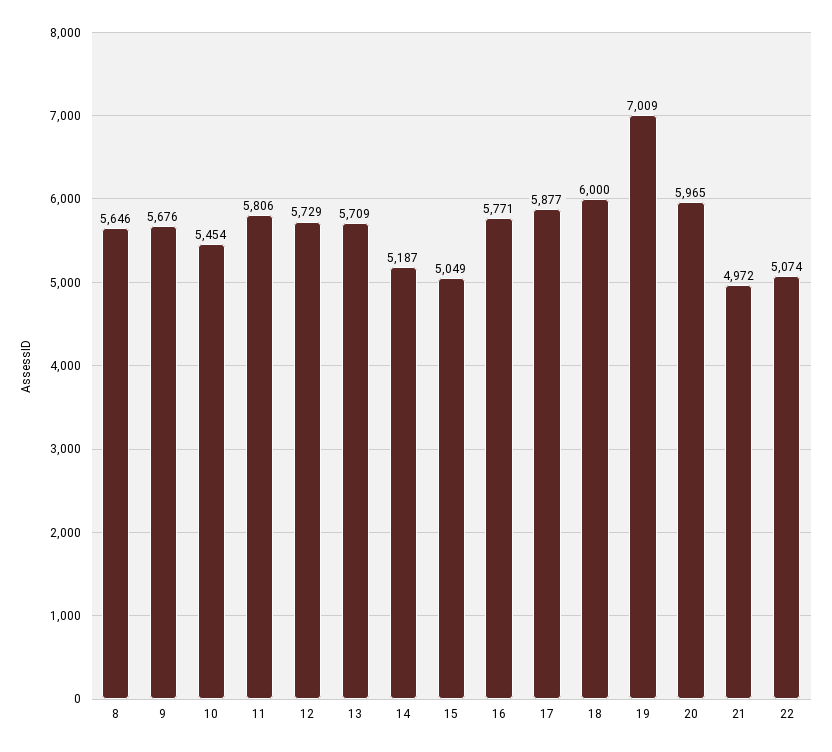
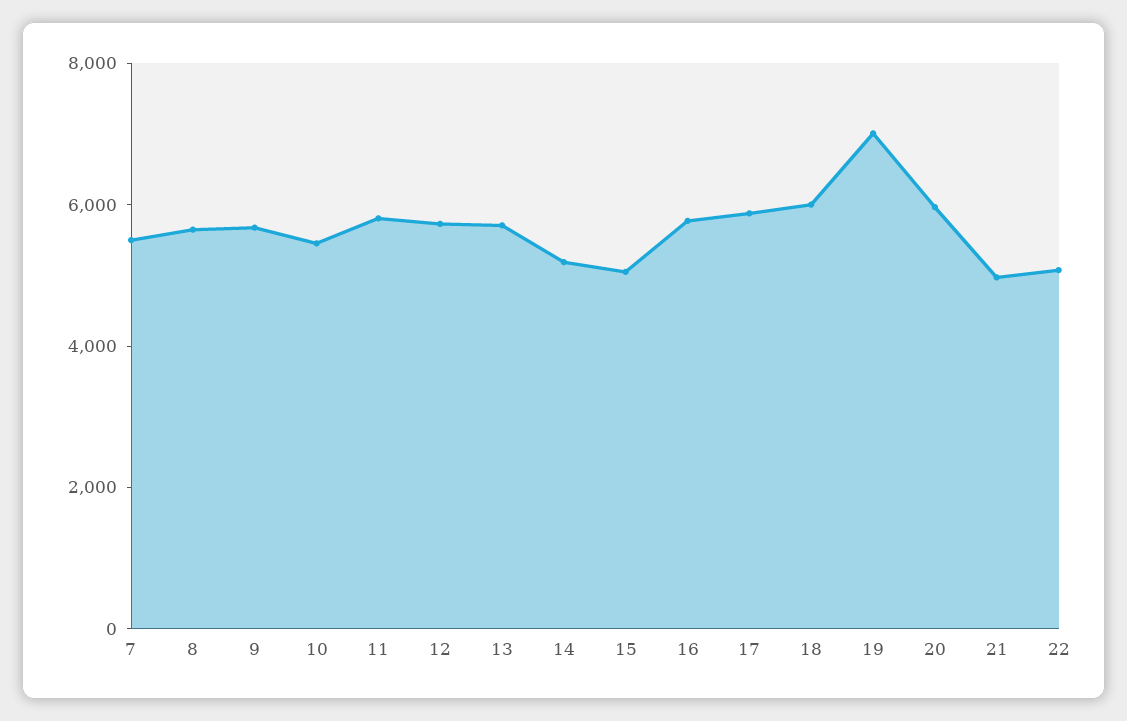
7: none -> 5500

